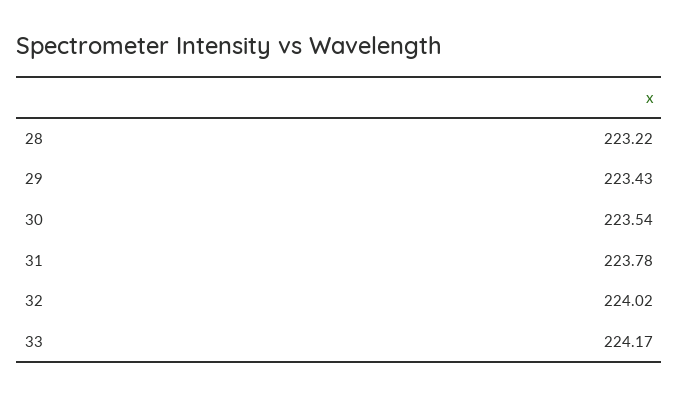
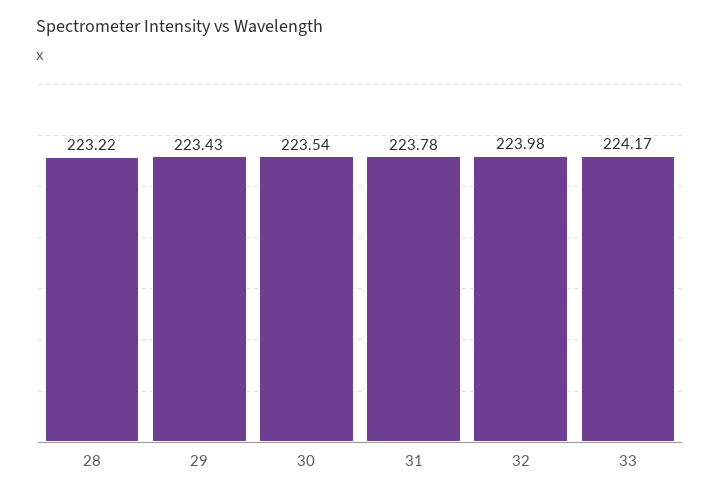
32: 224.02 -> 223.98

